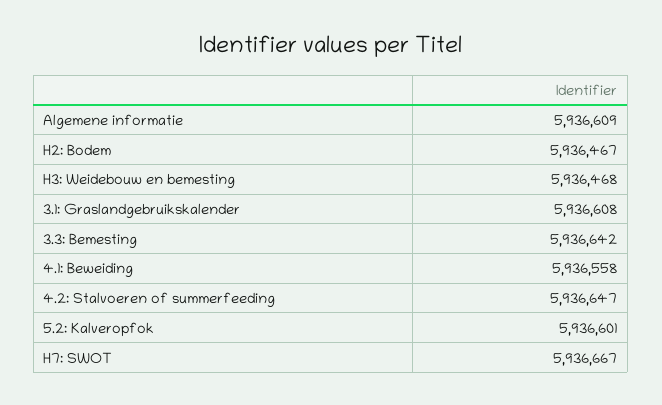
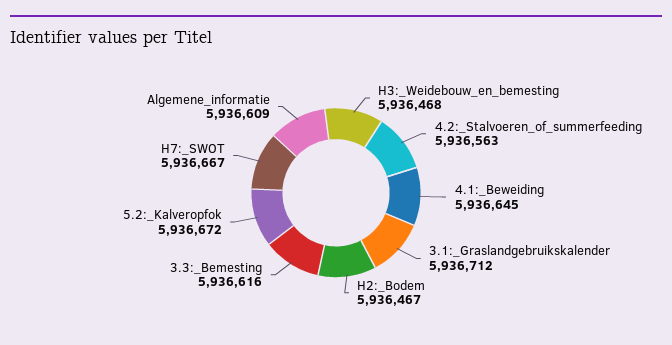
3.1: Graslandgebruikskalender: 5936608 -> 5936712
3.3: Bemesting: 5936642 -> 5936616
4.1: Beweiding: 5936558 -> 5936645
4.2: Stalvoeren of summerfeeding: 5936647 -> 5936563
5.2: Kalveropfok: 5936601 -> 5936672

